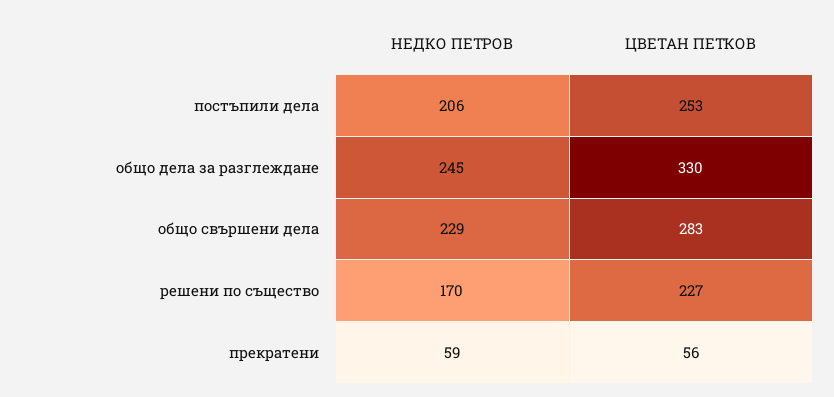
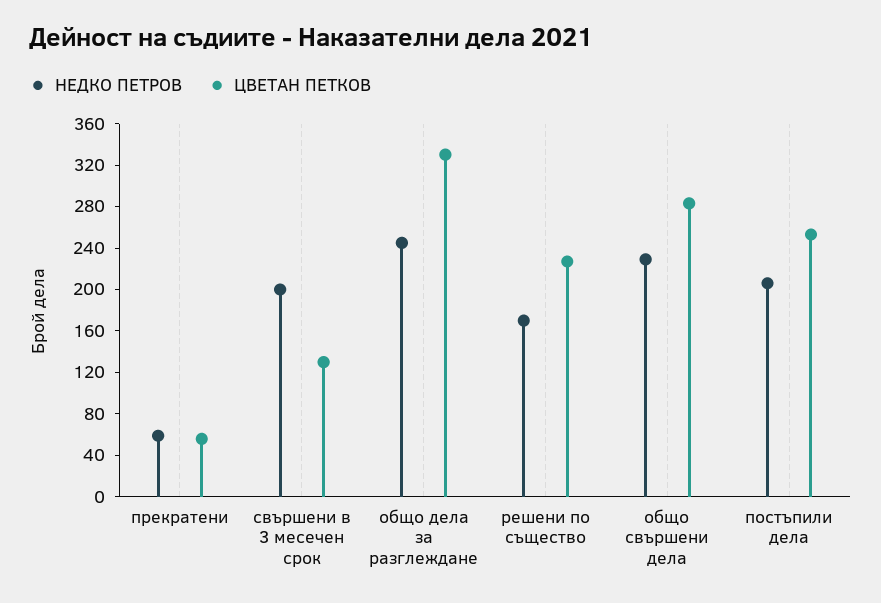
НЕДКО ПЕТРОВ, свършени в 3 месечен срок: none -> 200
ЦВЕТАН ПЕТКОВ, свършени в 3 месечен срок: none -> 130

